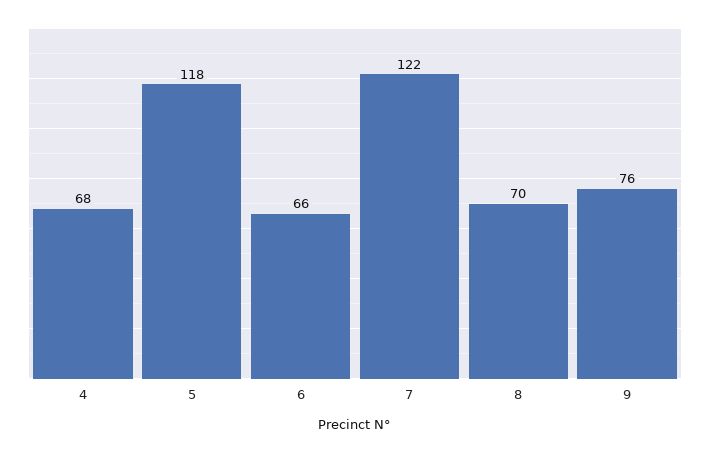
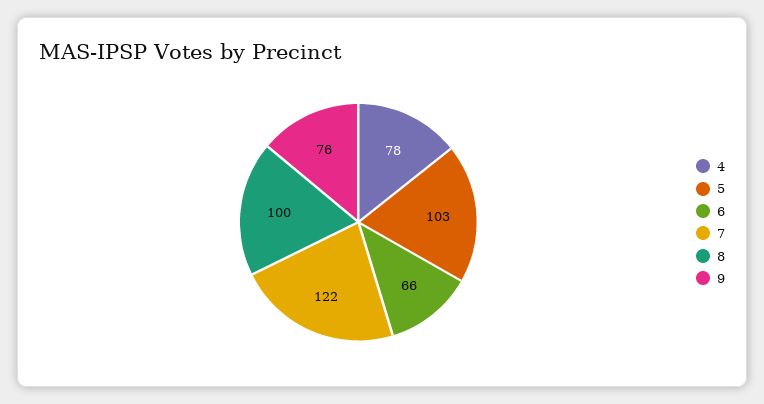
4: 68 -> 78
5: 118 -> 103
8: 70 -> 100

